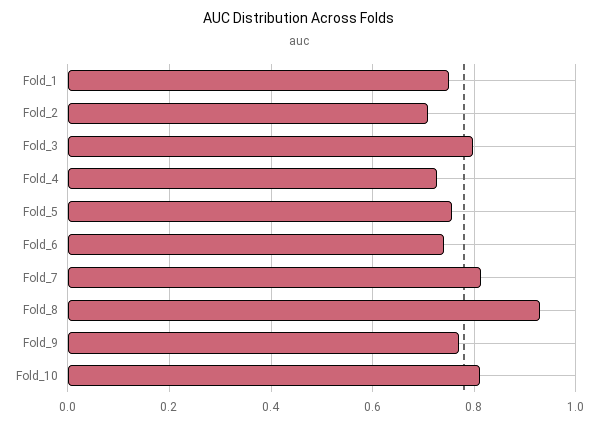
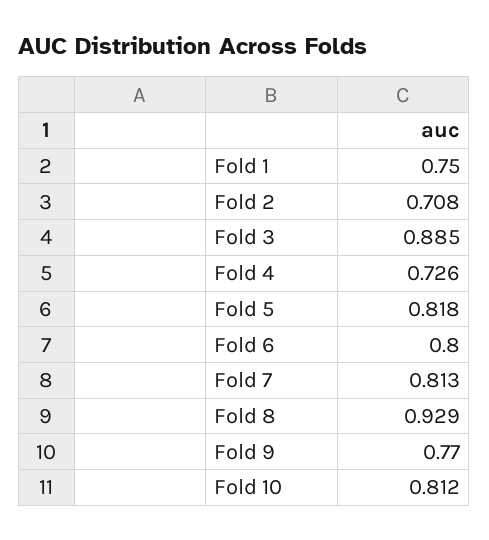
Fold_3: 0.8 -> 0.885
Fold_5: 0.76 -> 0.818
Fold_6: 0.74 -> 0.8

